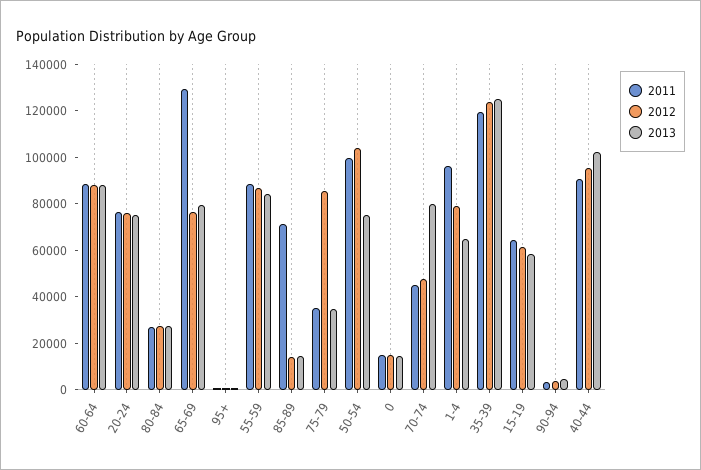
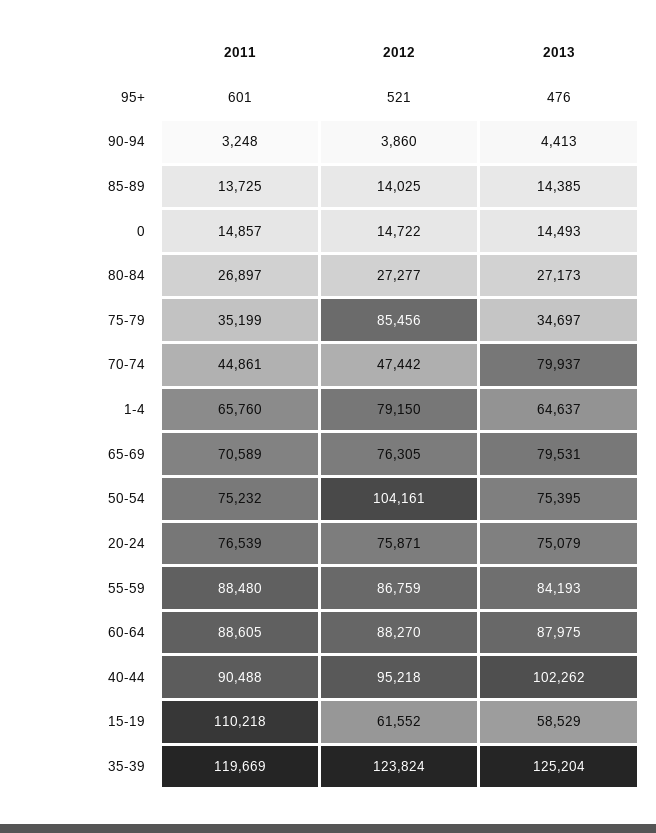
2011, 65-69: 130000 -> 70589
2011, 85-89: 70000 -> 13725
2011, 50-54: 100000 -> 75232
2011, 1-4: 95000 -> 65760
2011, 15-19: 65000 -> 110218

